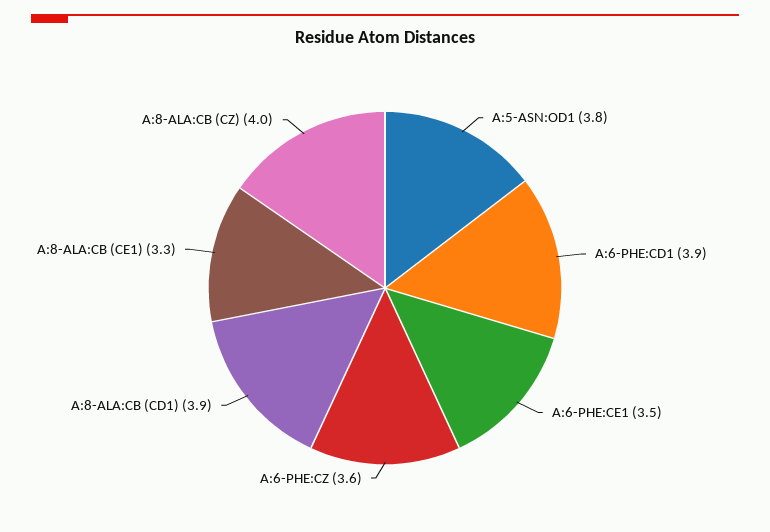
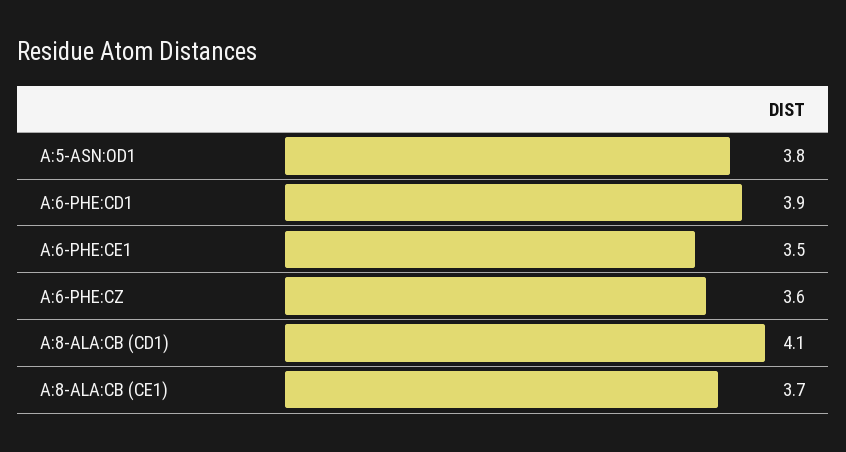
A:8-ALA:CB (CD1): 3.9 -> 4.1
A:8-ALA:CB (CE1): 3.3 -> 3.7
A:8-ALA:CB (CZ): 4 -> none

